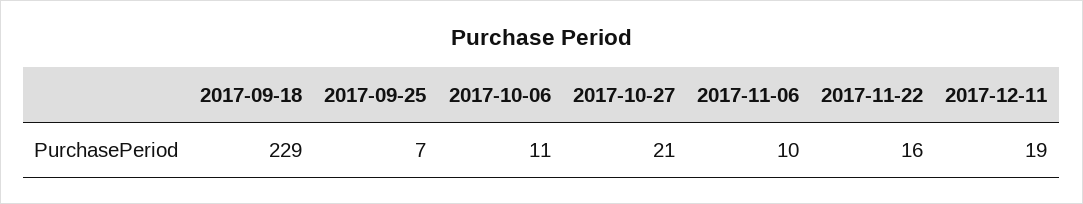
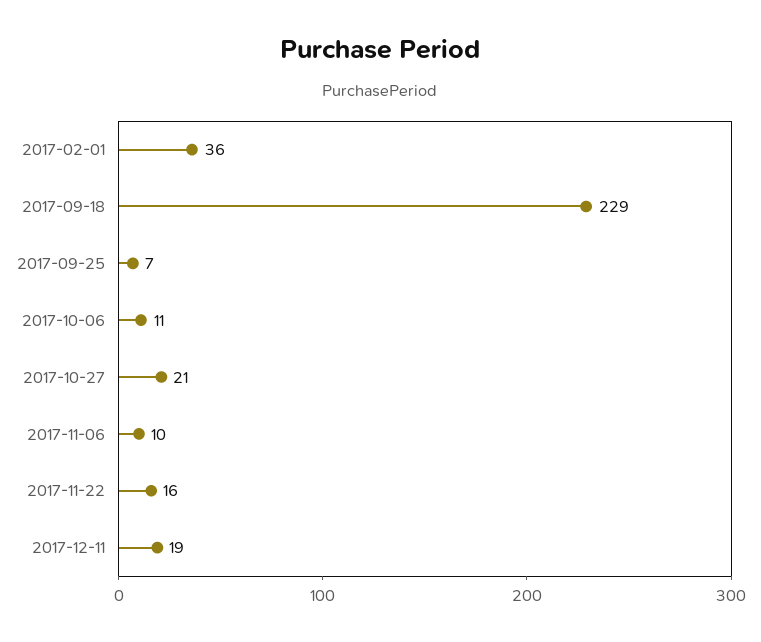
2017-02-01: none -> 36

